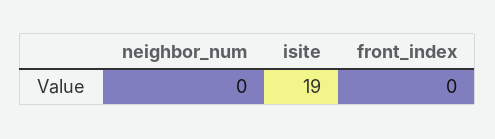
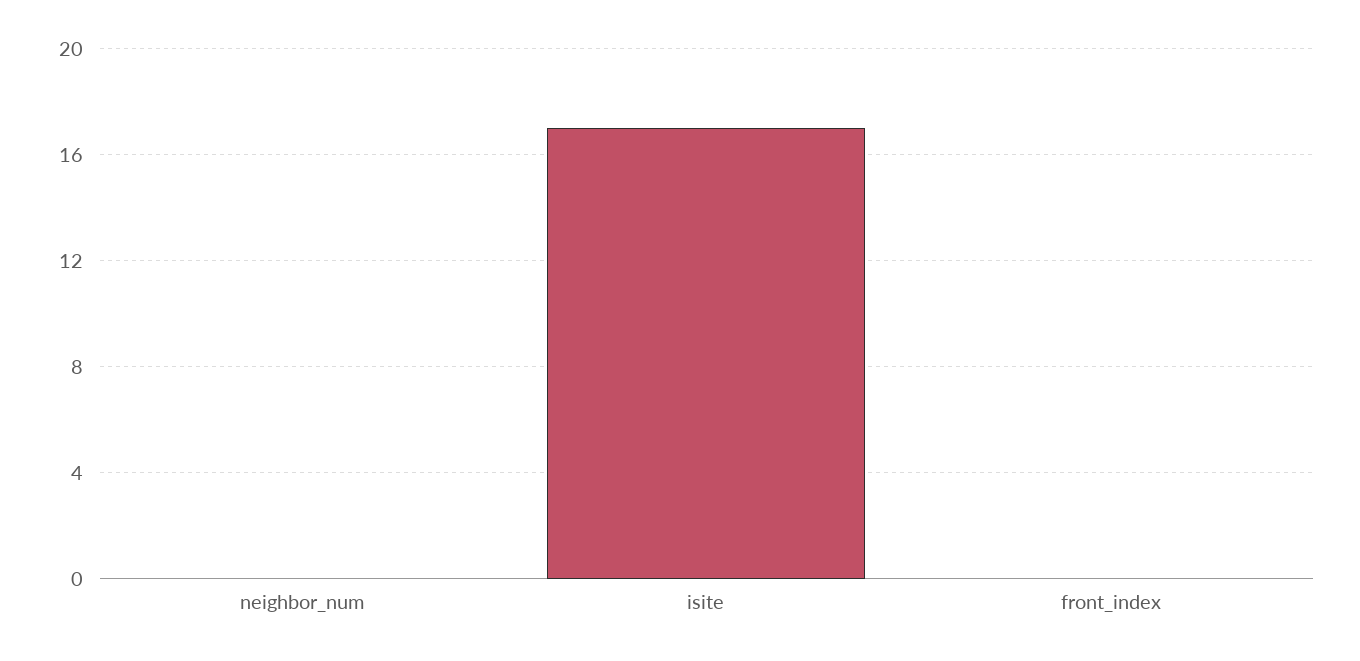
isite: 19 -> 17

